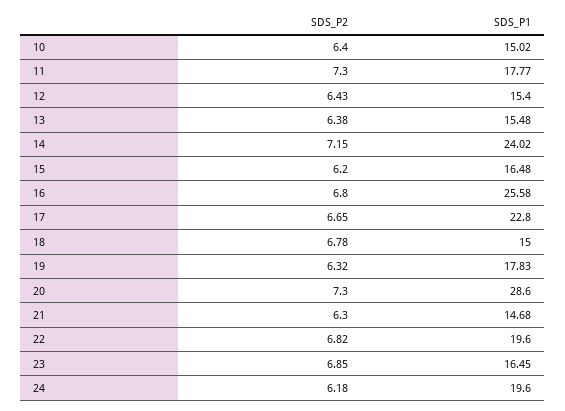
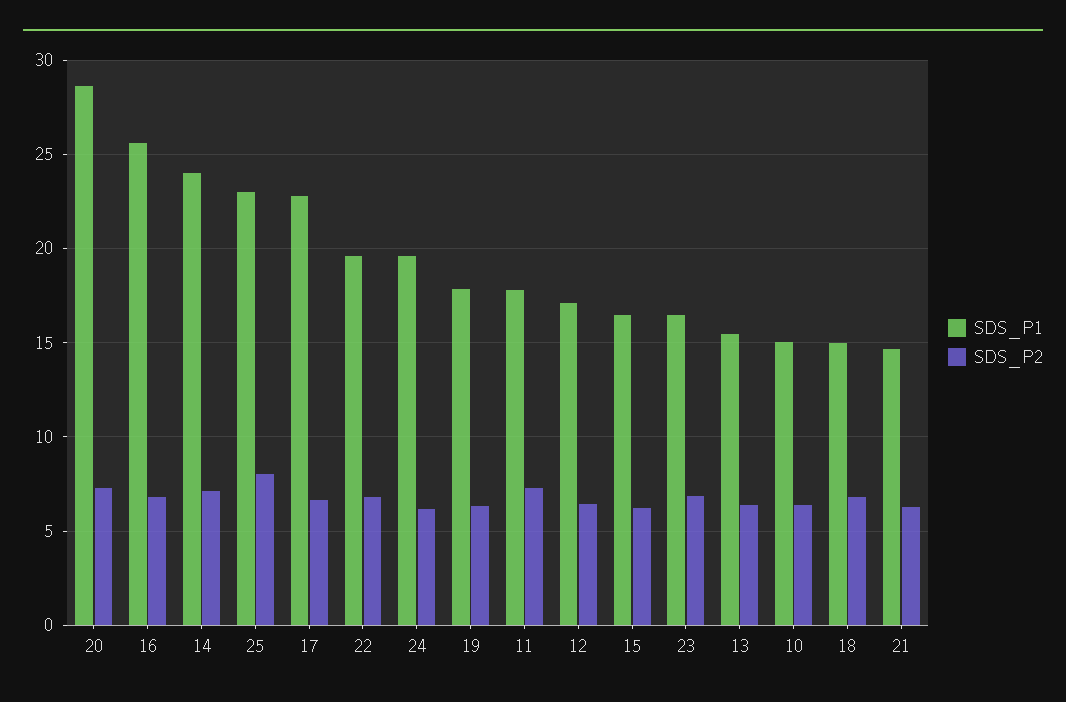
SDS_P1, 12: 15.4 -> 17
SDS_P1, 25: none -> 23
SDS_P2, 25: none -> 8

